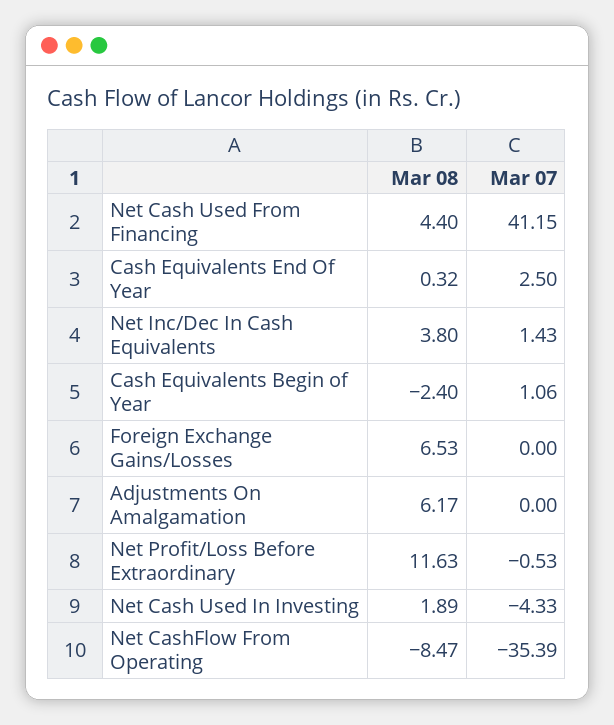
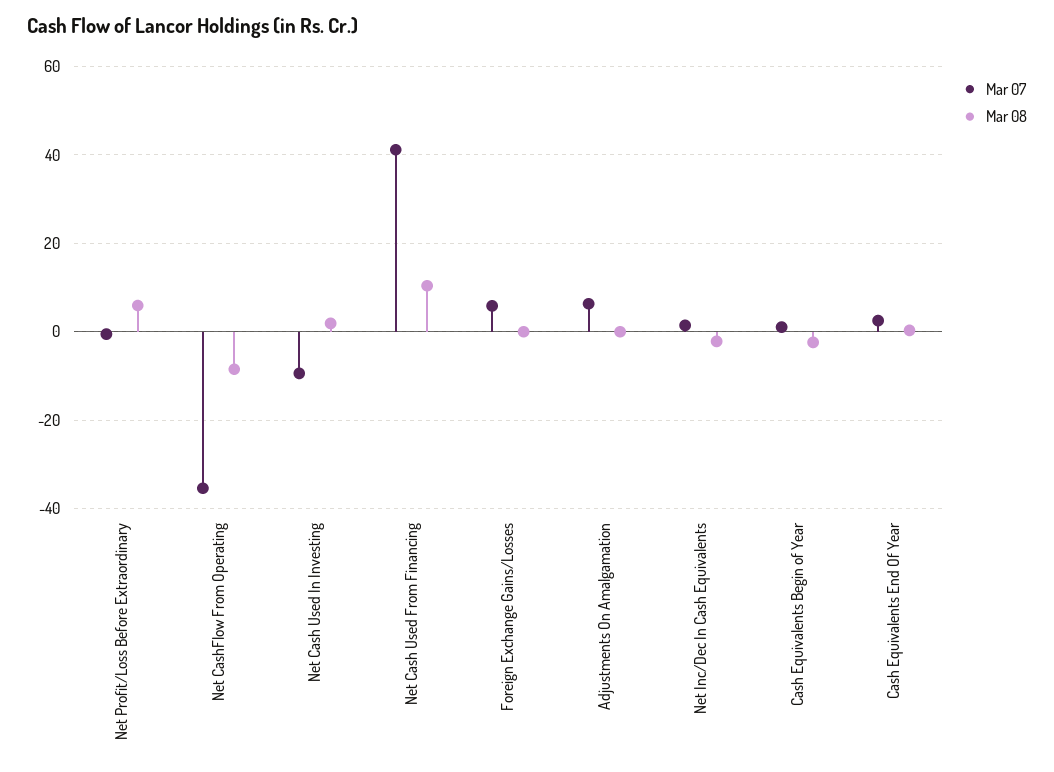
Mar 08, Net Cash Used From Financing: 4.4 -> 10
Mar 08, Net Inc/Dec In Cash Equivalents: 3.8 -> -2
Mar 08, Foreign Exchange Gains/Losses: 6.53 -> 0
Mar 07, Foreign Exchange Gains/Losses: 0 -> 6
Mar 08, Adjustments On Amalgamation: 6.17 -> 0
Mar 07, Adjustments On Amalgamation: 0 -> 6
Mar 08, Net Profit/Loss Before Extraordinary: 11.63 -> 6
Mar 07, Net Cash Used In Investing: -4.33 -> -10

